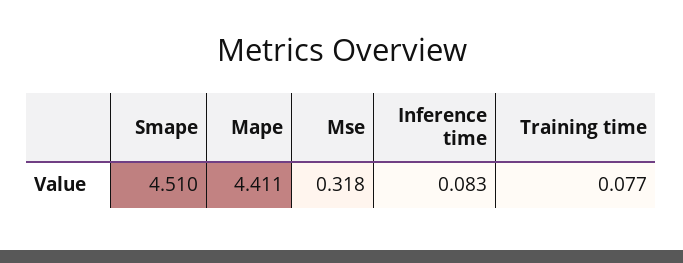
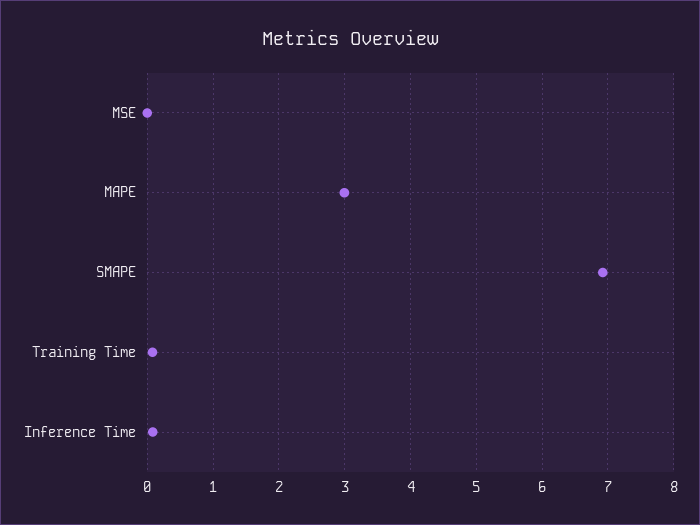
Smape: 4.51 -> 6.9
Mape: 4.411 -> 3
Mse: 0.318 -> 0

